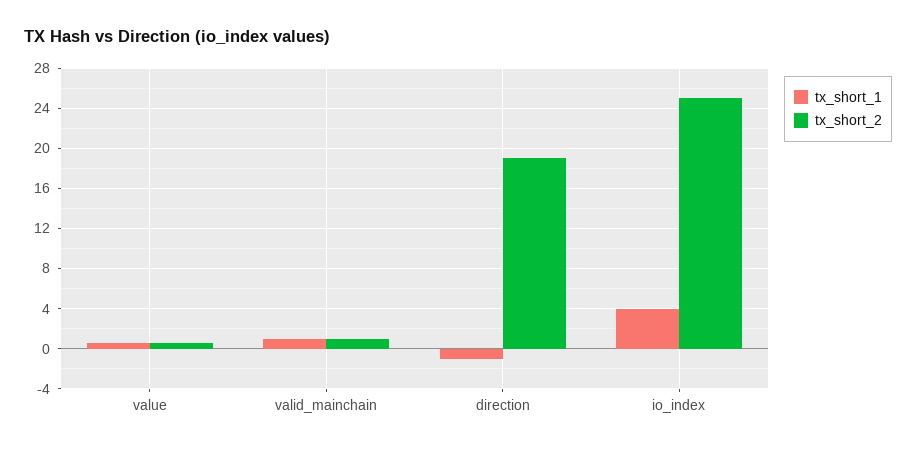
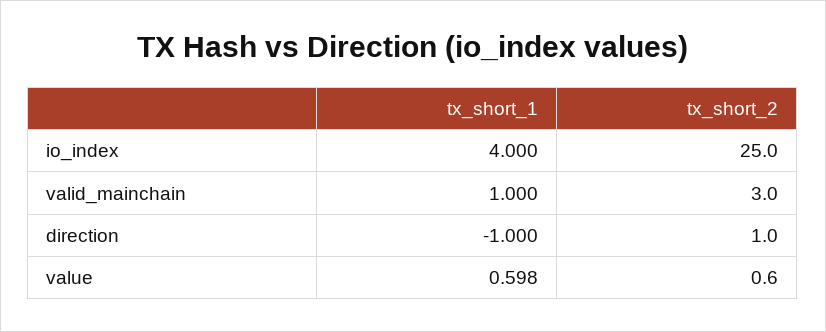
tx_short_2, valid_mainchain: 1 -> 3
tx_short_2, direction: 19 -> 1

